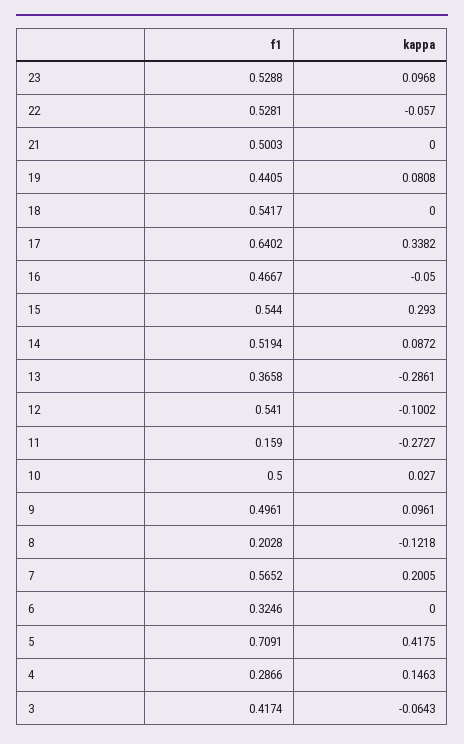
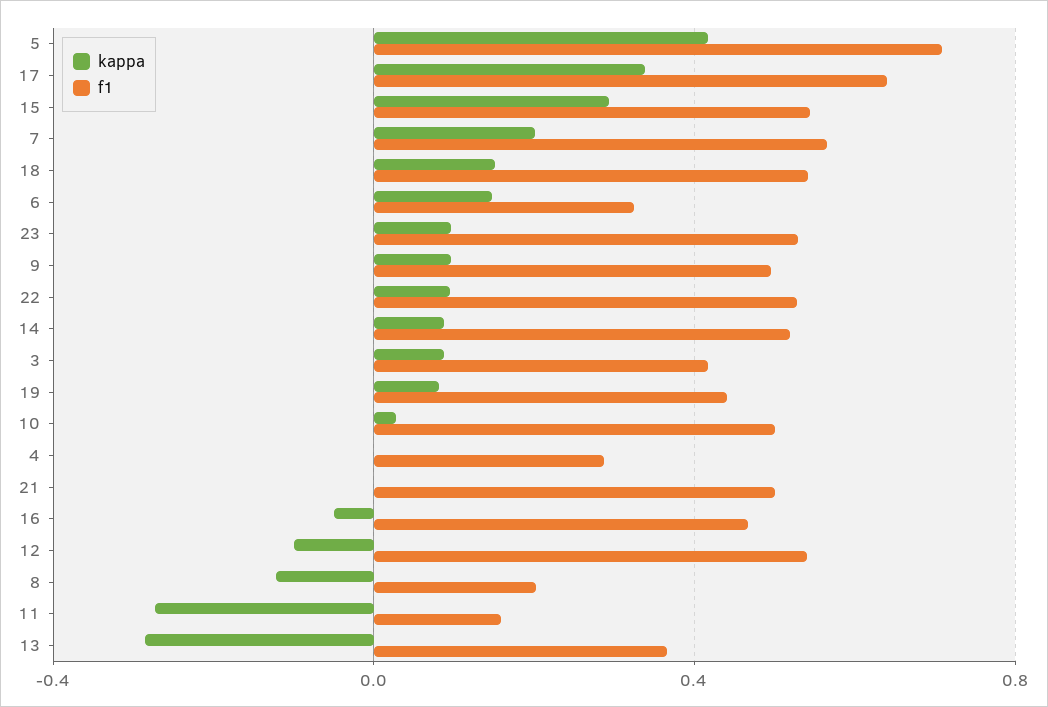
kappa, 22: -0.057 -> 0.1
kappa, 18: 0 -> 0.15
kappa, 6: 0 -> 0.15
kappa, 4: 0.1463 -> 0
kappa, 3: -0.0643 -> 0.1

